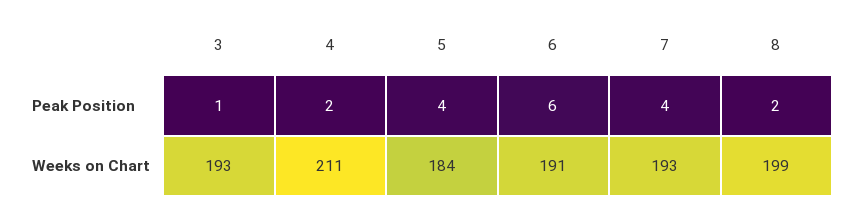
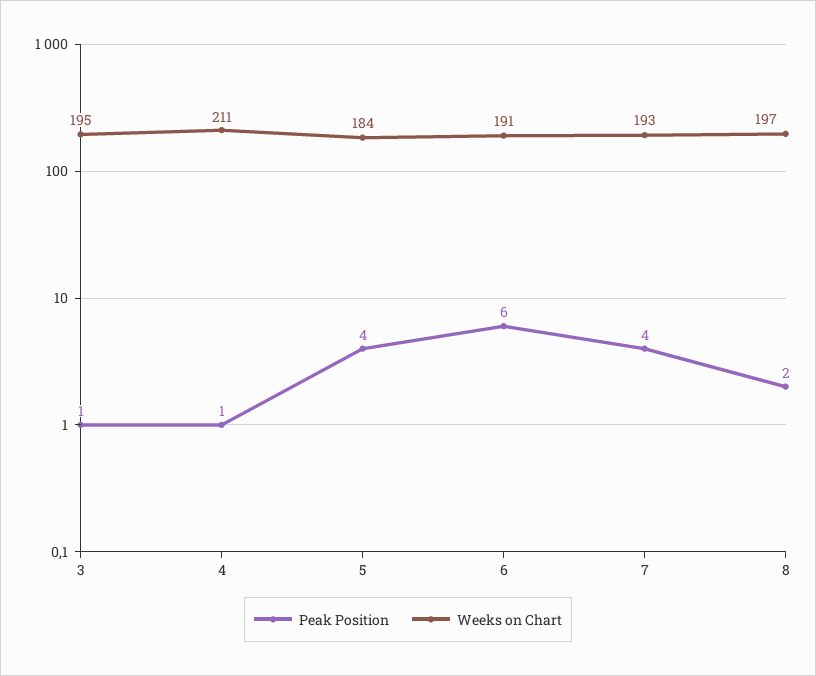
Peak Position, 4: 2 -> 1
Weeks on Chart, 3: 193 -> 195
Weeks on Chart, 8: 199 -> 197

